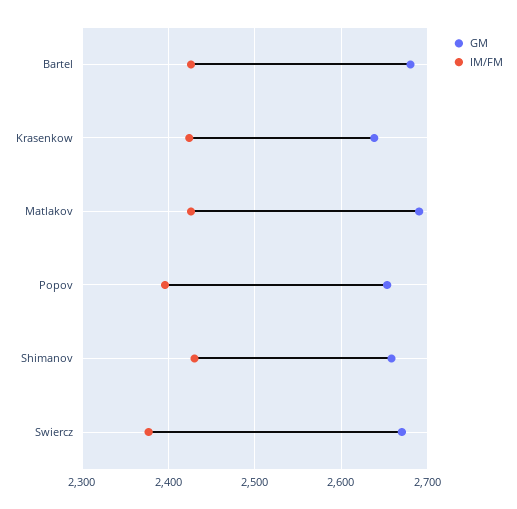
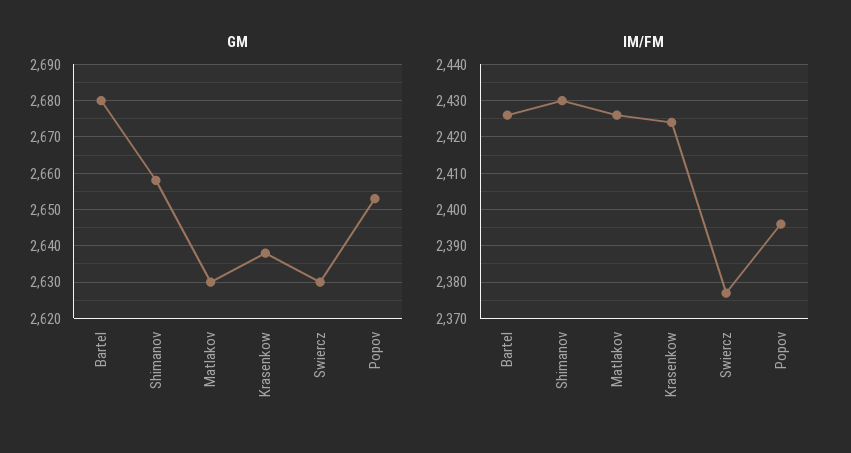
GM, Matlakov: 2690 -> 2630
GM, Swiercz: 2670 -> 2630

